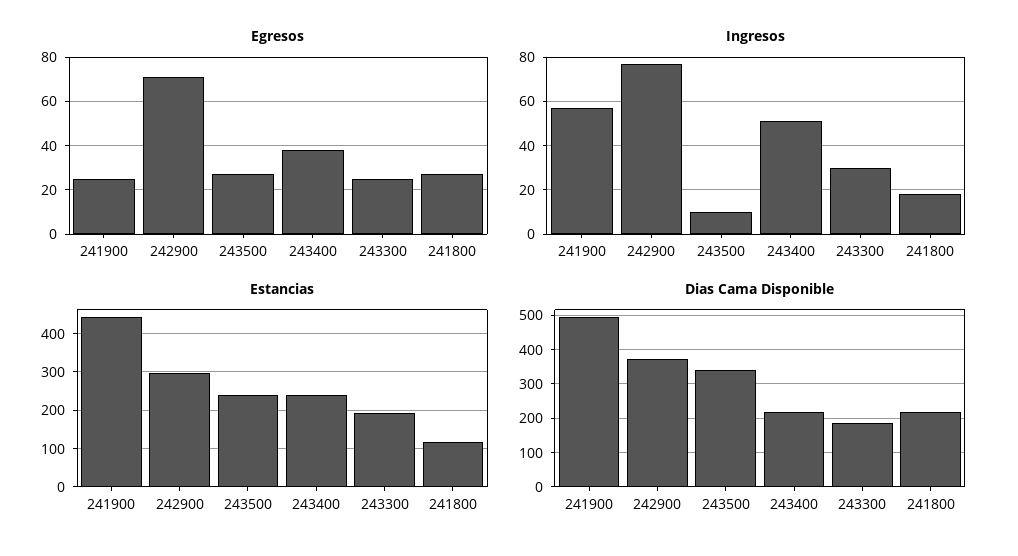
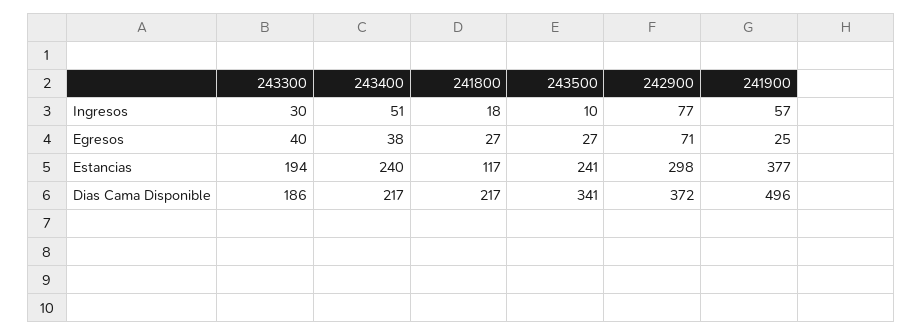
Egresos, 243300: 25 -> 40
Estancias, 241900: 440 -> 377

